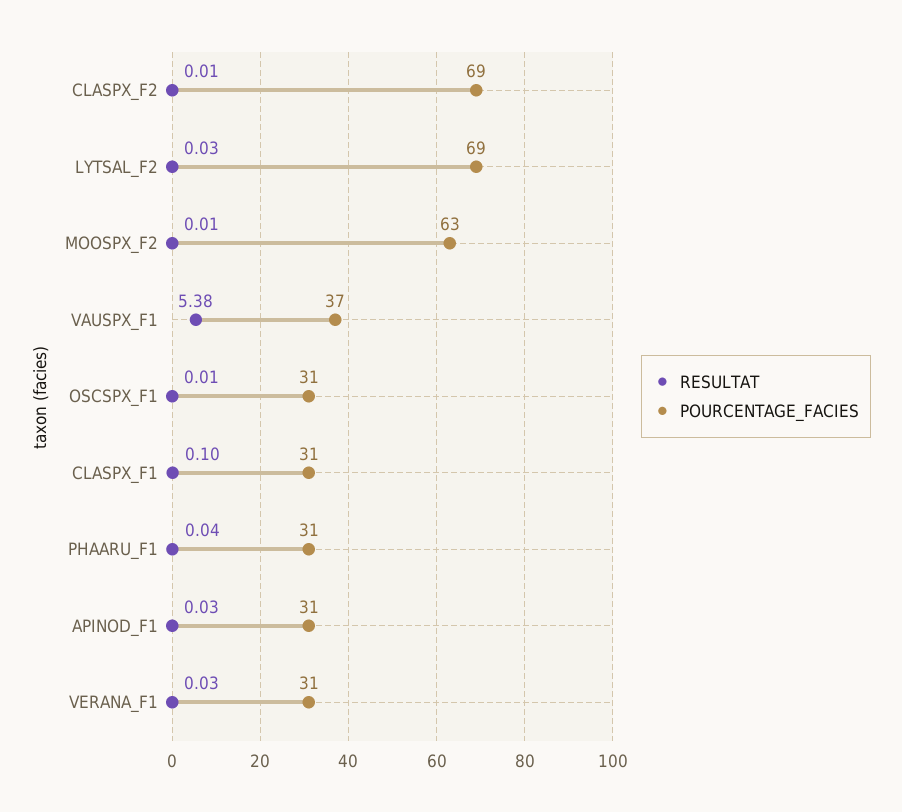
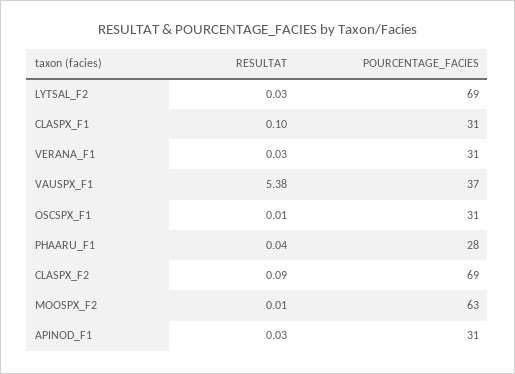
RESULTAT, CLASPX_F2: 0.01 -> 0.09
POURCENTAGE_FACIES, PHAARU_F1: 31 -> 28

